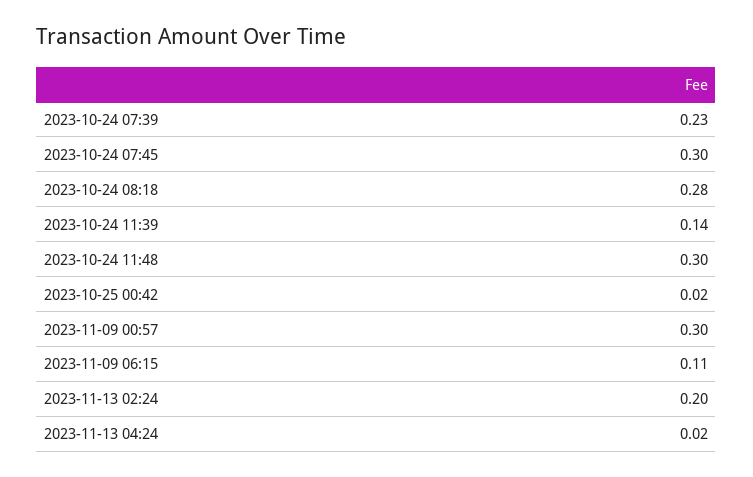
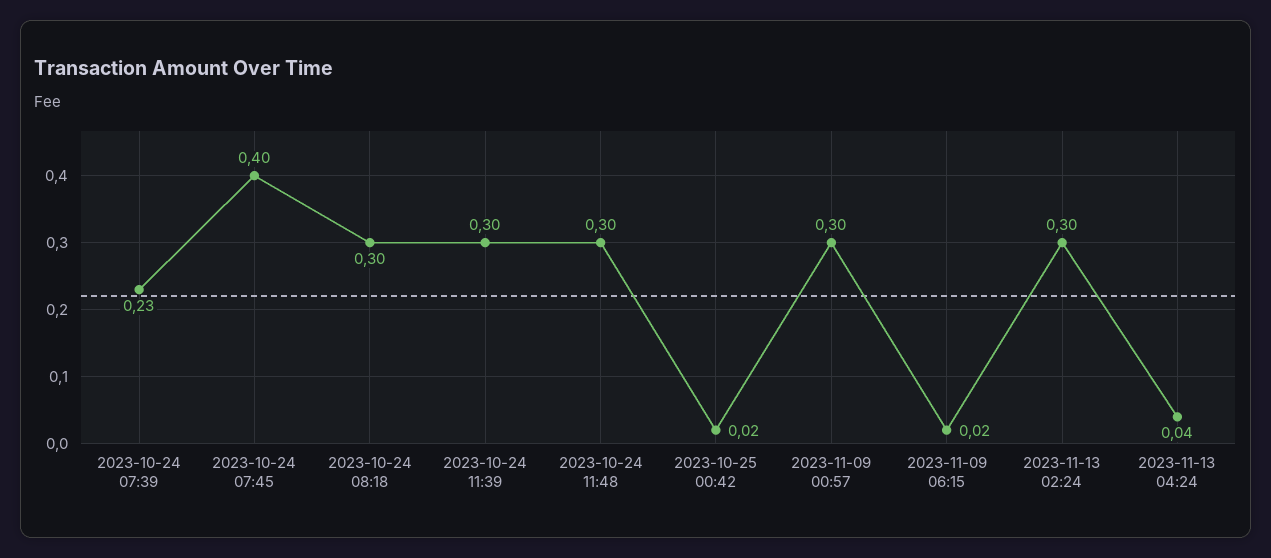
2023-10-24 07:45: 0.3 -> 0.4
2023-10-24 08:18: 0.28 -> 0.3
2023-10-24 11:39: 0.14 -> 0.3
2023-11-09 06:15: 0.11 -> 0.02
2023-11-13 02:24: 0.2 -> 0.3
2023-11-13 04:24: 0.02 -> 0.04

